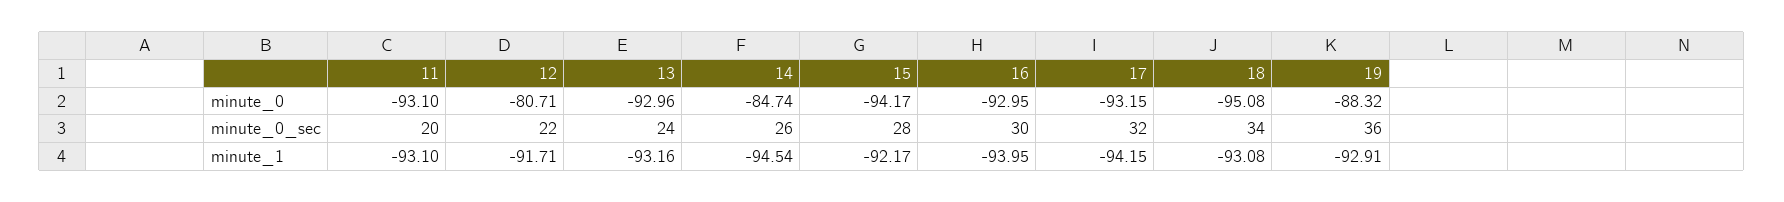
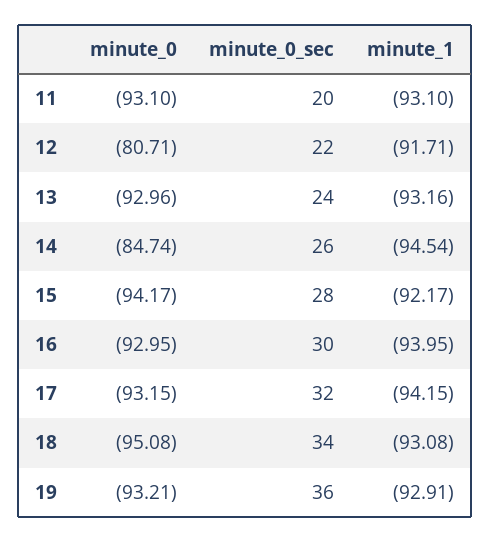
19, minute_0: -88.32 -> -93.21

